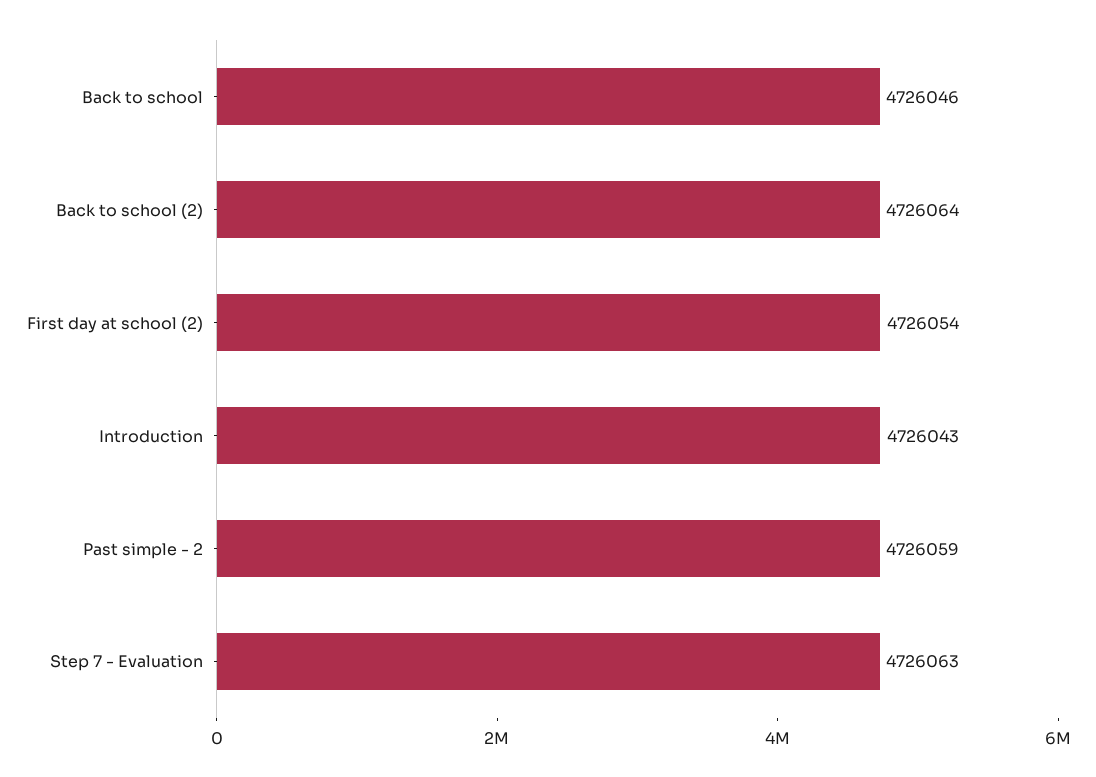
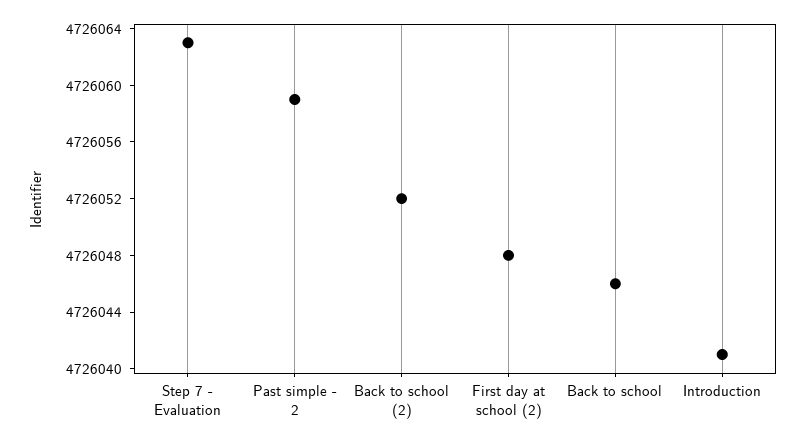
Back to school (2): 4726064 -> 4726052
First day at school (2): 4726054 -> 4726048
Introduction: 4726043 -> 4726041

